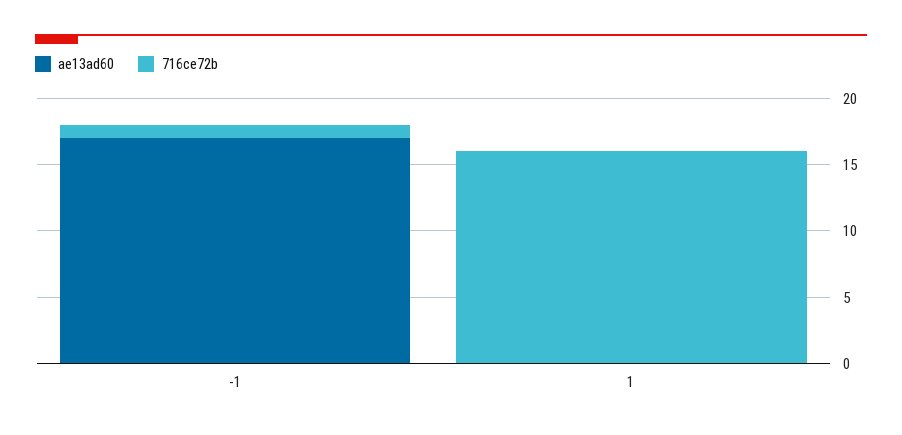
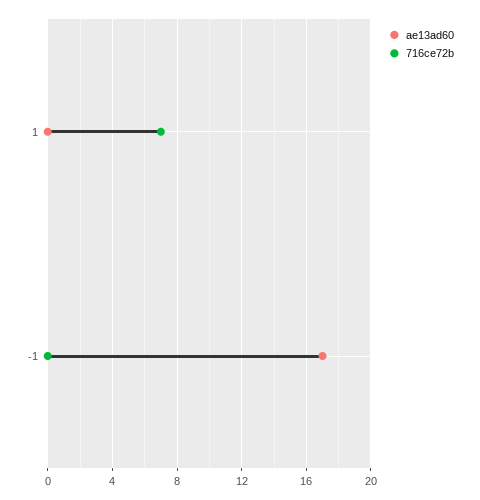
716ce72b, -1: 1 -> 0
716ce72b, 1: 16 -> 7

